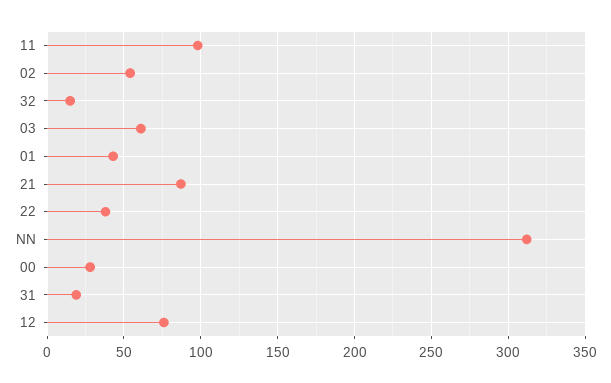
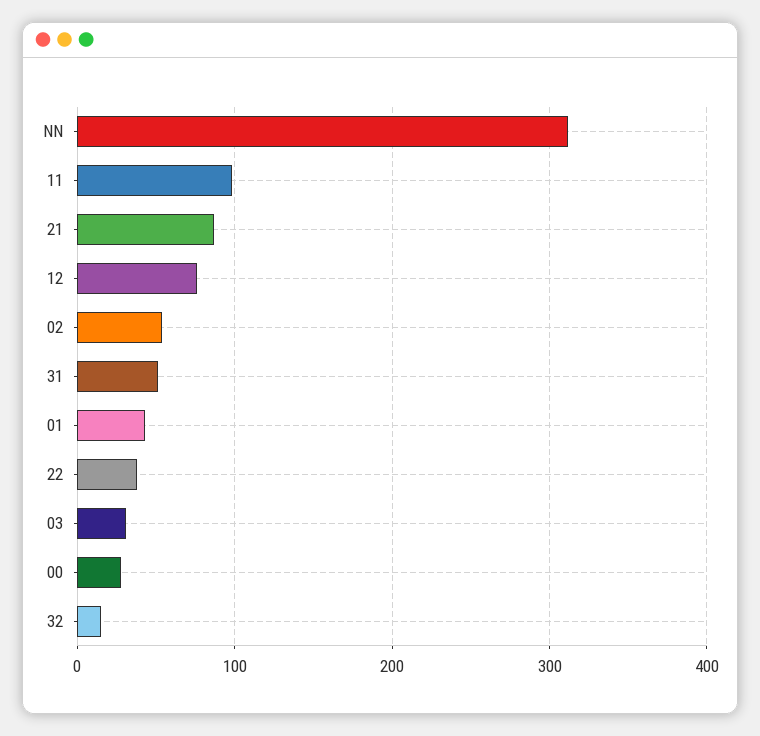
03: 60 -> 30
31: 20 -> 50

